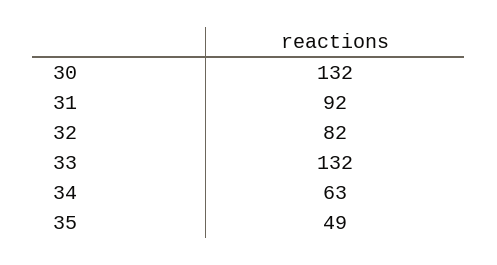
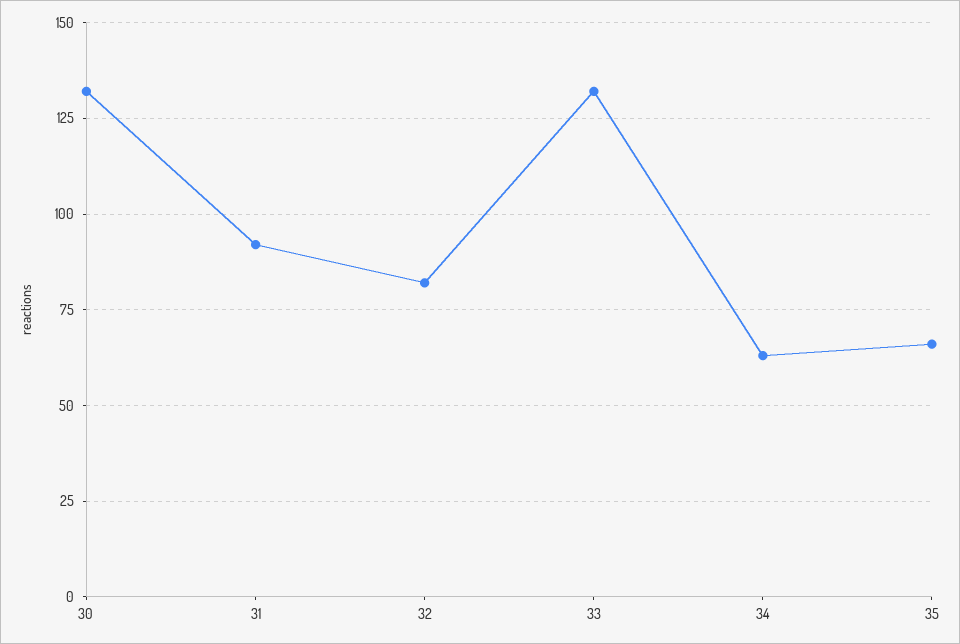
35: 49 -> 65

